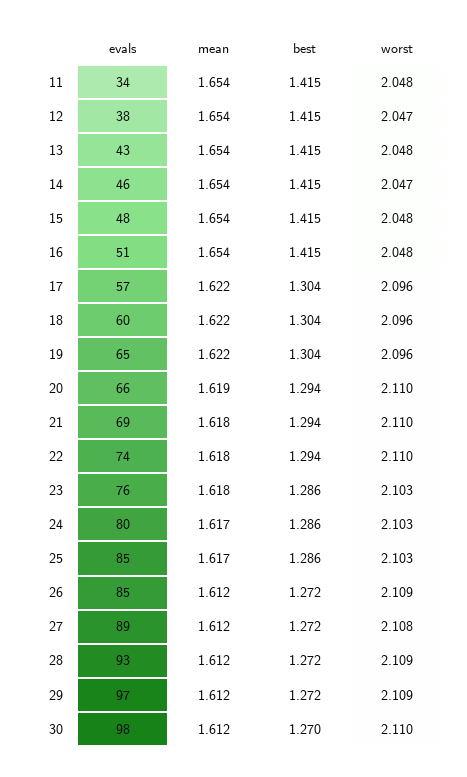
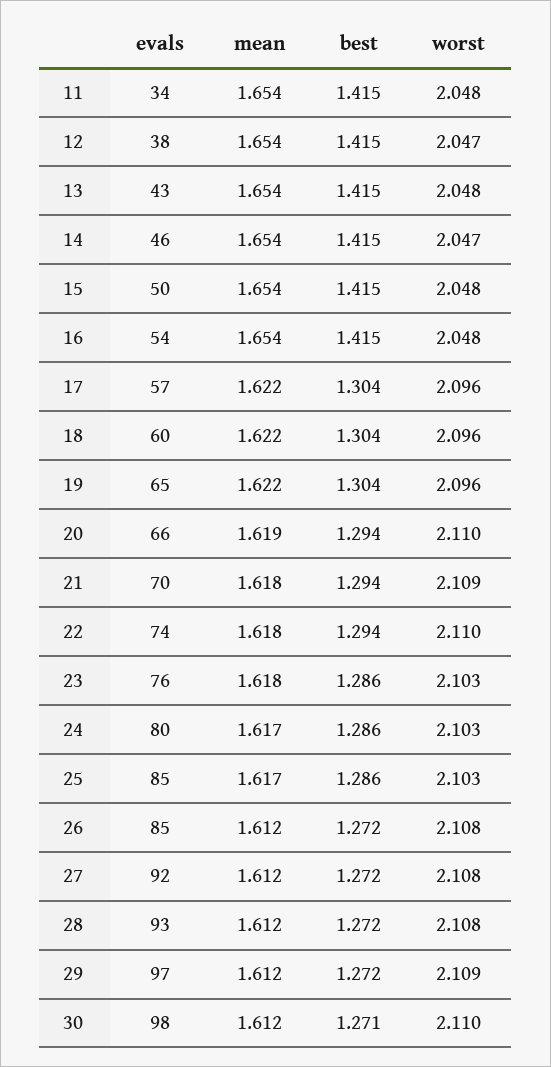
evals, 15: 48 -> 50
evals, 16: 51 -> 54
evals, 21: 69 -> 70
worst, 21: 2.11 -> 2.109
worst, 26: 2.109 -> 2.108
evals, 27: 89 -> 92
worst, 28: 2.109 -> 2.108
best, 30: 1.27 -> 1.271

